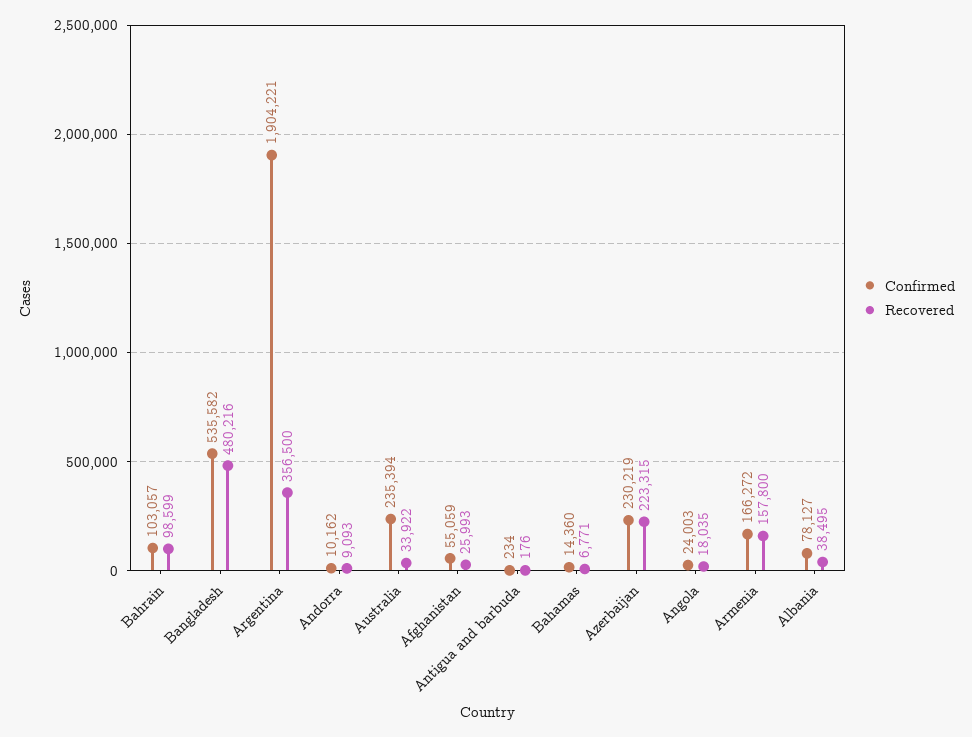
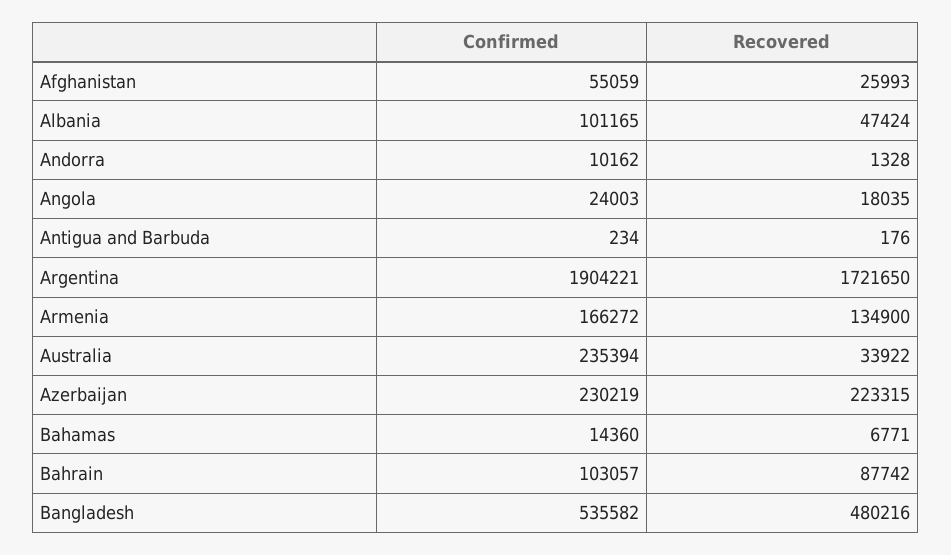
Recovered, Bahrain: 98599 -> 87742
Recovered, Argentina: 356500 -> 1721650
Recovered, Andorra: 9093 -> 1328
Recovered, Armenia: 157800 -> 134900
Confirmed, Albania: 78127 -> 101165
Recovered, Albania: 38495 -> 47424

